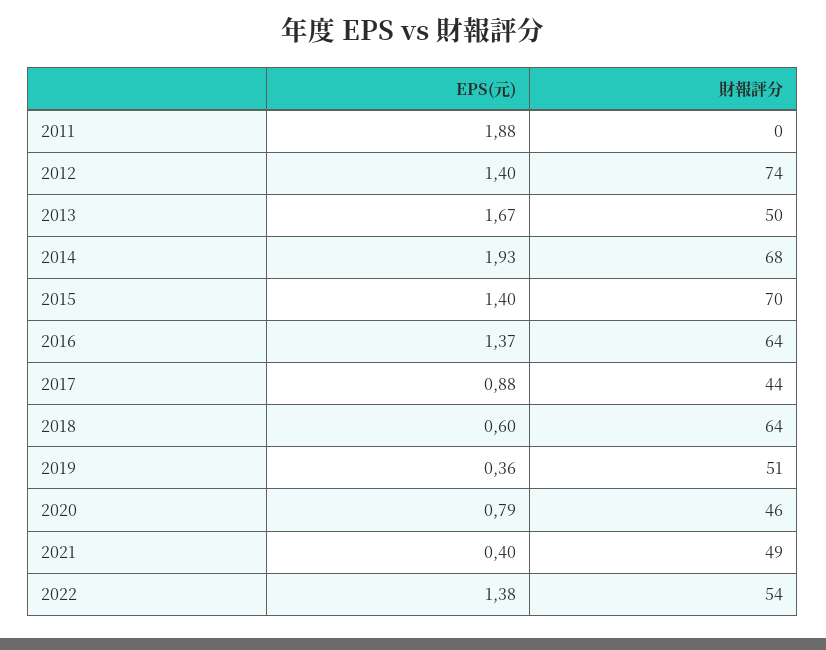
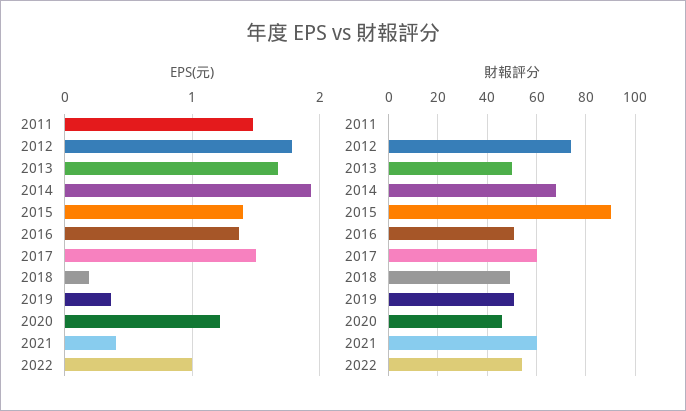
EPS(元), 2011: 1.88 -> 1.5
EPS(元), 2012: 1.4 -> 1.8
財報評分, 2015: 70 -> 90
財報評分, 2016: 64 -> 50
EPS(元), 2017: 0.88 -> 1.5
財報評分, 2017: 44 -> 60
EPS(元), 2018: 0.6 -> 0.2
財報評分, 2018: 64 -> 50
EPS(元), 2020: 0.79 -> 1.2
財報評分, 2021: 49 -> 60
EPS(元), 2022: 1.38 -> 1

